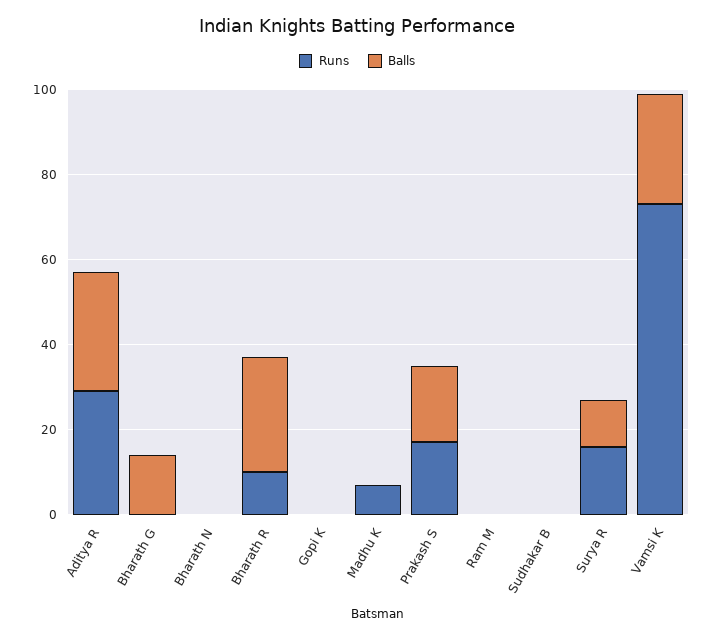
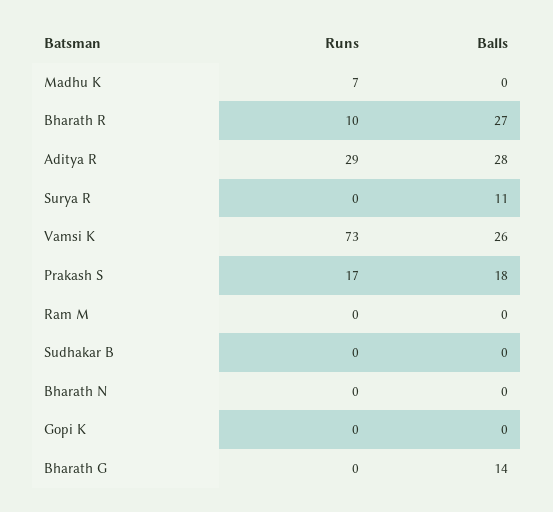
Runs, Surya R: 15 -> 0

